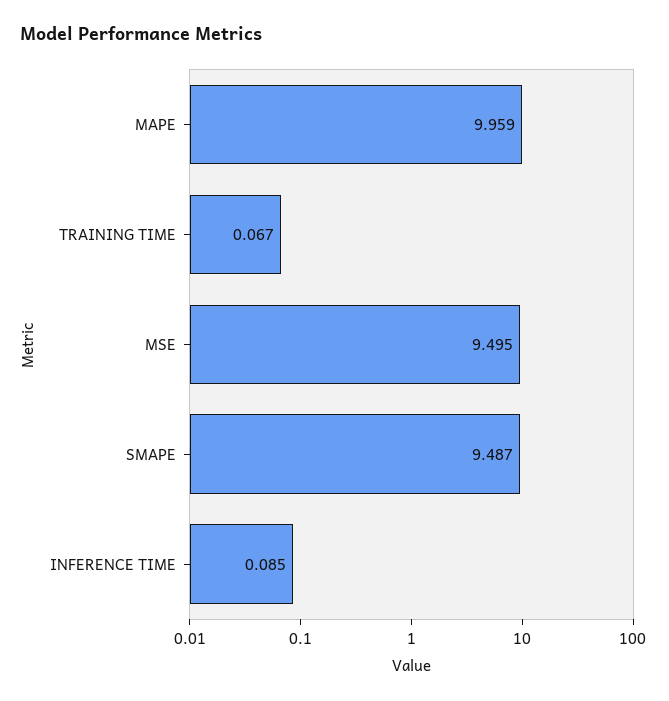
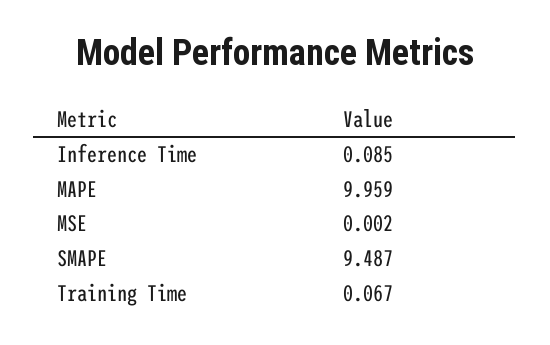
MSE: 9.495 -> 0.002

